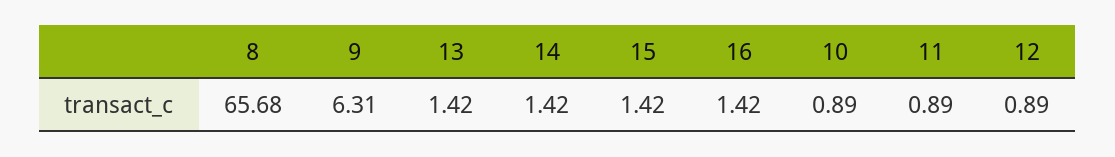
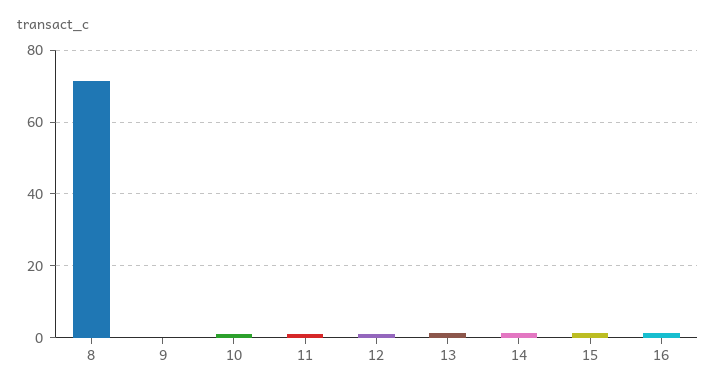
8: 65.68 -> 72
9: 6.31 -> 0

